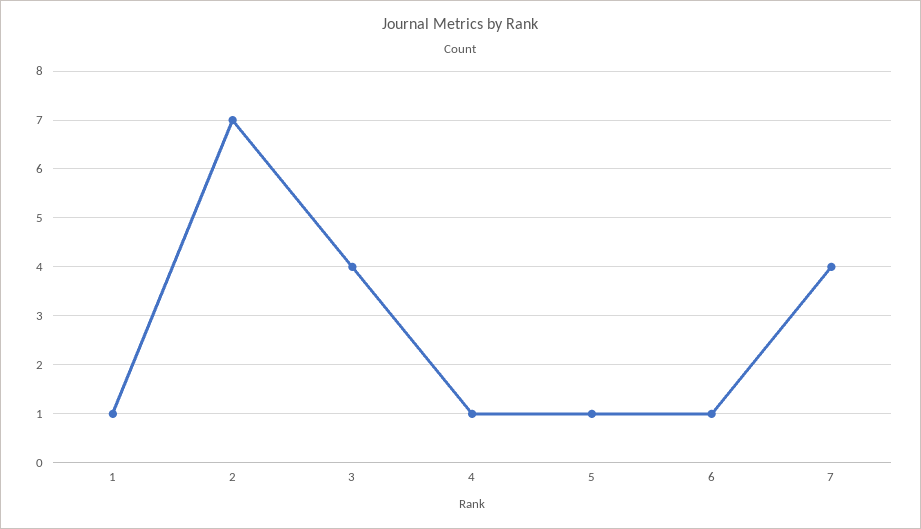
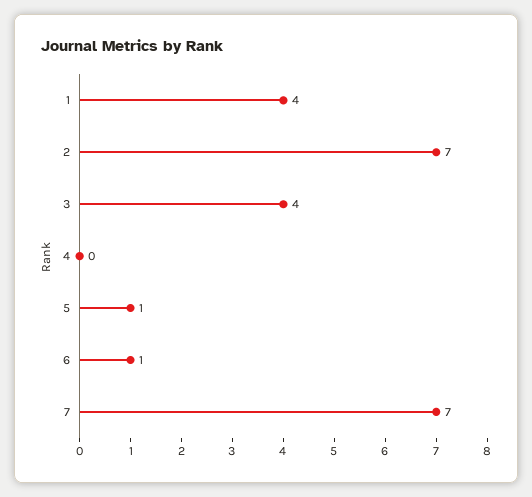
1: 1 -> 4
4: 1 -> 0
7: 4 -> 7

